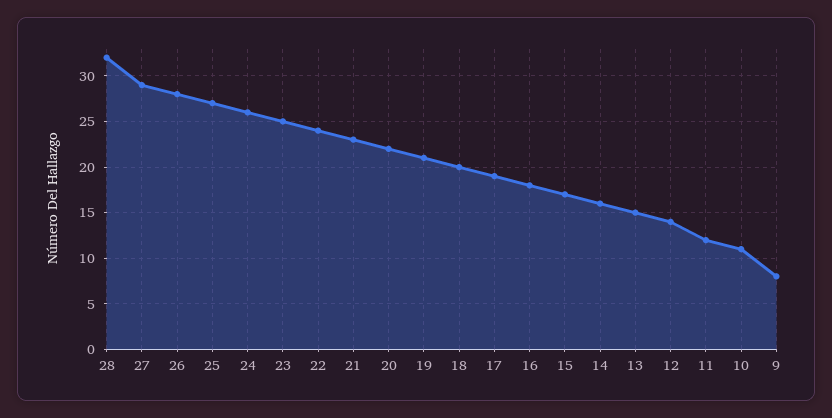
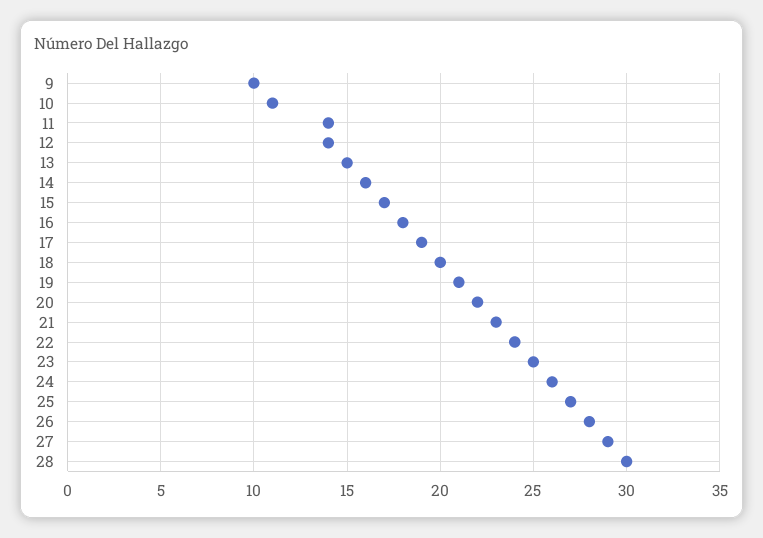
28: 32 -> 30
11: 12 -> 14
9: 8 -> 10

